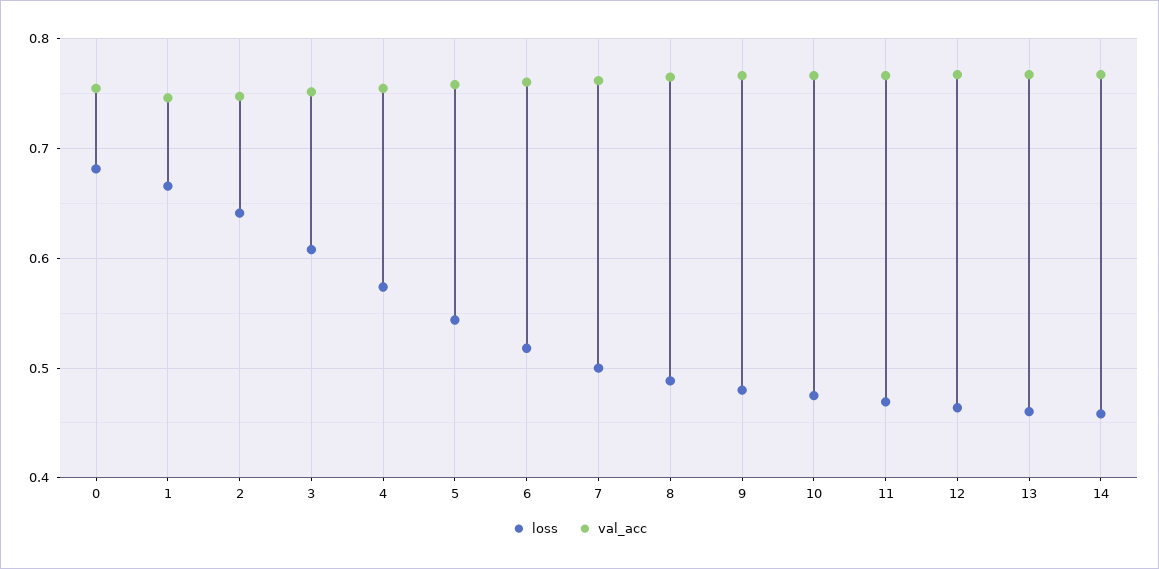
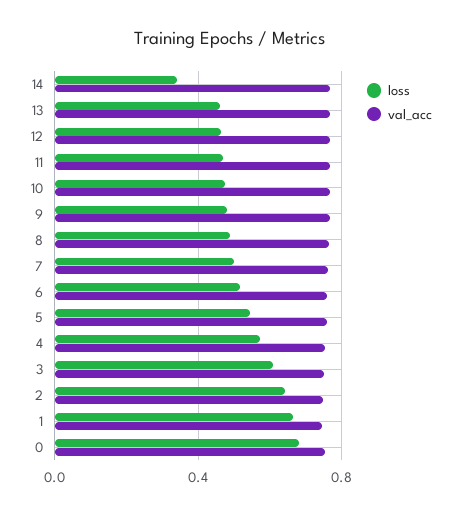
loss, 14: 0.46 -> 0.35

